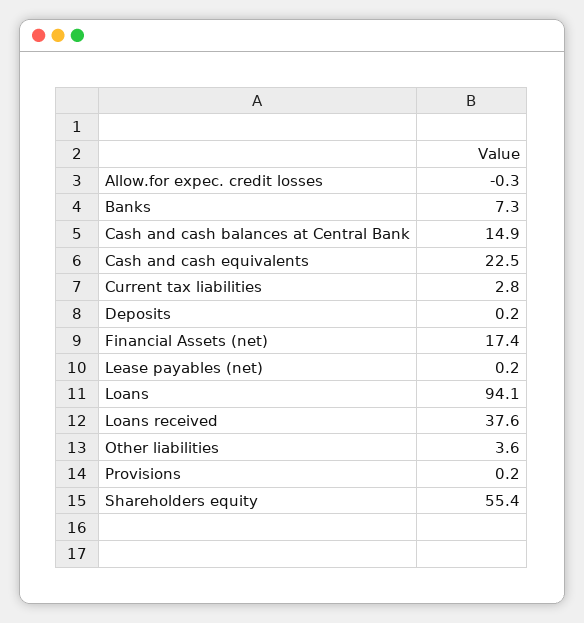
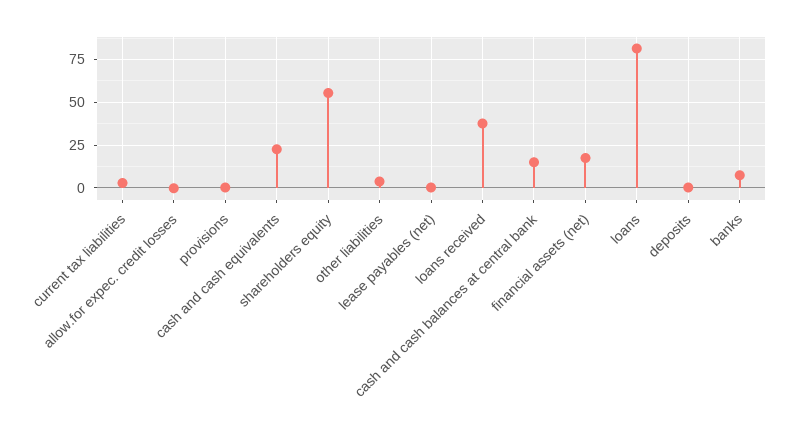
Loans: 94.1 -> 80

